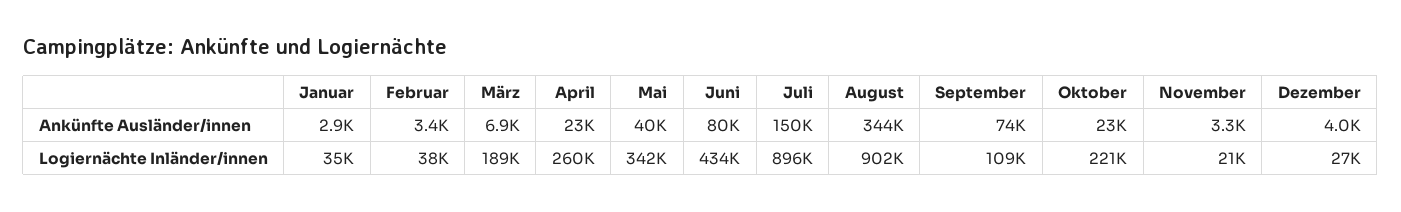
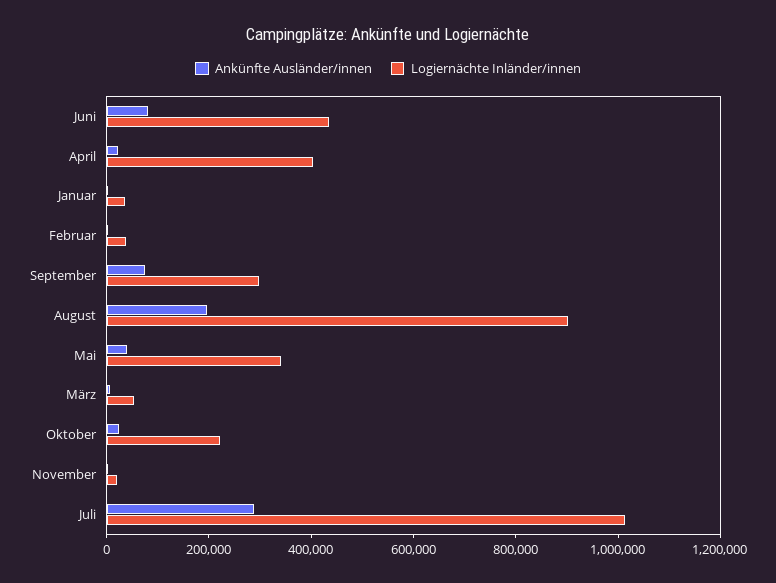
Ankünfte Ausländer/innen, Juli: 150000 -> 300000
Ankünfte Ausländer/innen, August: 344000 -> 200000
Ankünfte Ausländer/innen, Dezember: 4000 -> none
Logiernächte Inländer/innen, März: 189000 -> 50000
Logiernächte Inländer/innen, April: 260000 -> 400000
Logiernächte Inländer/innen, Juli: 896000 -> 1000000
Logiernächte Inländer/innen, September: 109000 -> 300000
Logiernächte Inländer/innen, Dezember: 27000 -> none

